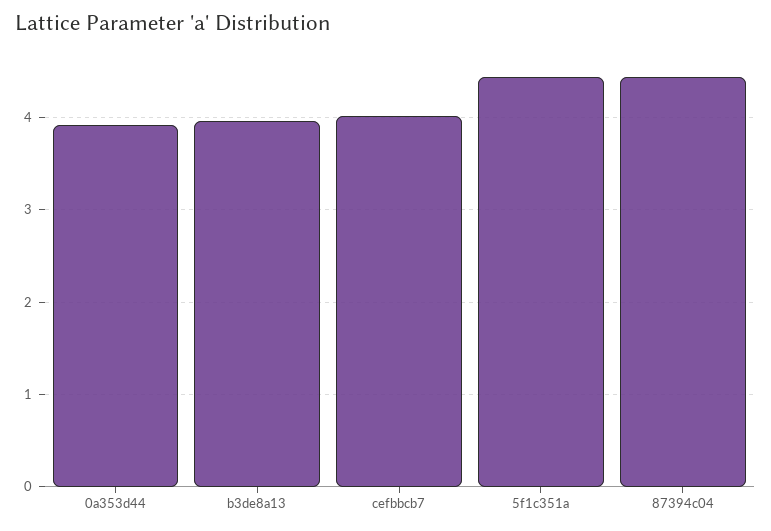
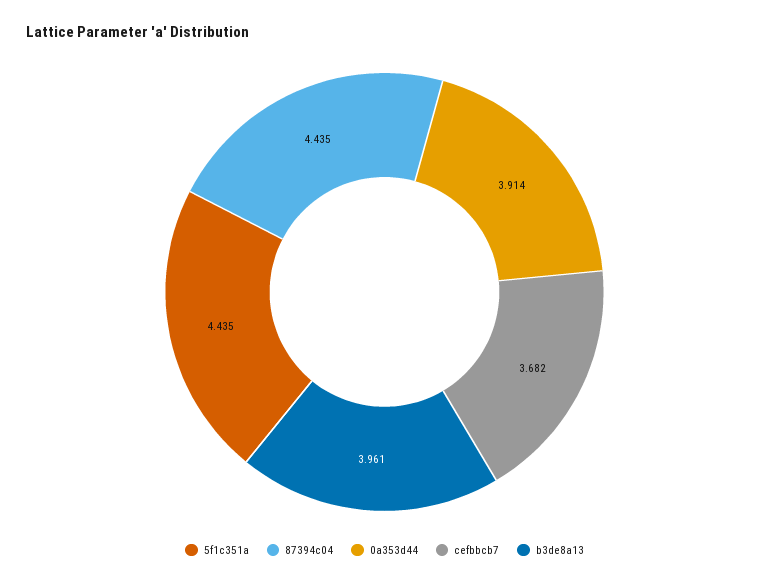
cefbbcb7: 4 -> 3.682

